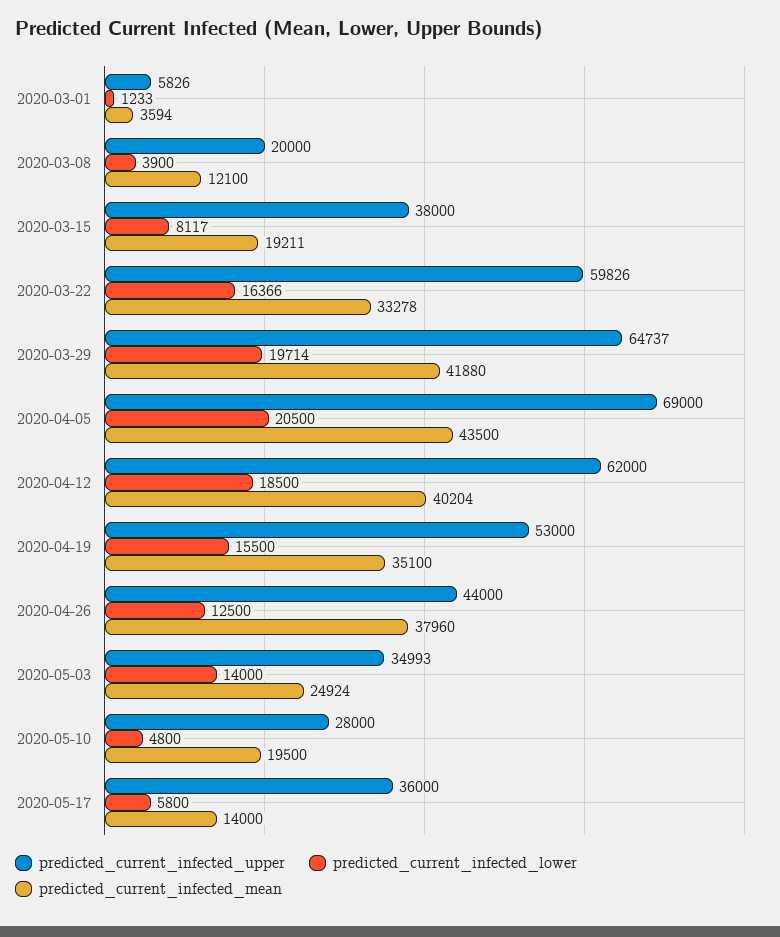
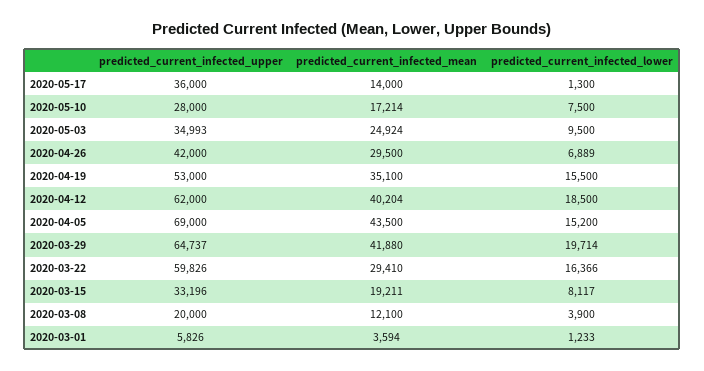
predicted_current_infected_upper, 2020-03-15: 38000 -> 33196
predicted_current_infected_mean, 2020-03-22: 33278 -> 29410
predicted_current_infected_lower, 2020-04-05: 20500 -> 15200
predicted_current_infected_upper, 2020-04-26: 44000 -> 42000
predicted_current_infected_lower, 2020-04-26: 12500 -> 6889
predicted_current_infected_mean, 2020-04-26: 37960 -> 29500
predicted_current_infected_lower, 2020-05-03: 14000 -> 9500
predicted_current_infected_lower, 2020-05-10: 4800 -> 7500
predicted_current_infected_mean, 2020-05-10: 19500 -> 17214
predicted_current_infected_lower, 2020-05-17: 5800 -> 1300

